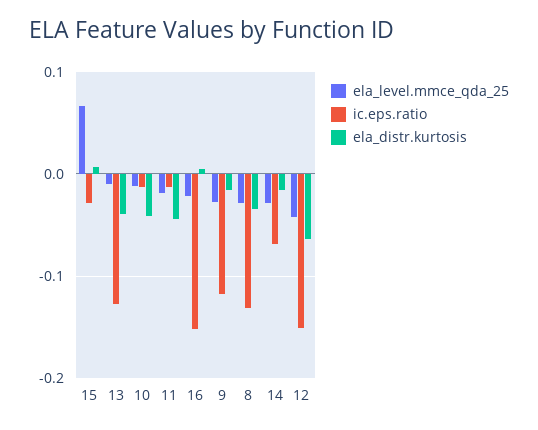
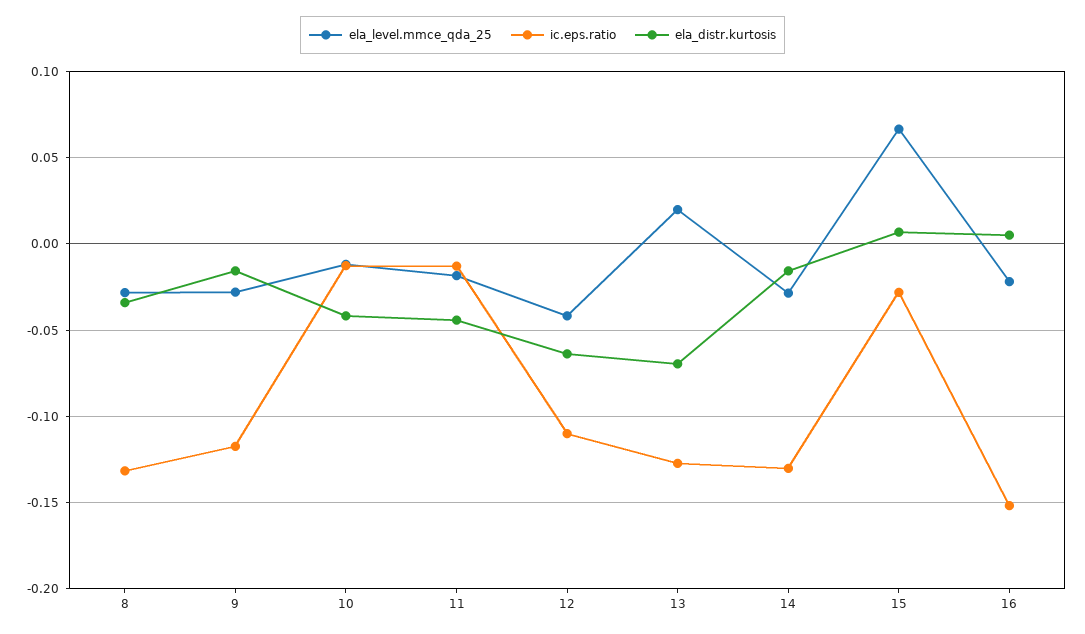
ela_level.mmce_qda_25, 13: -0.01 -> 0.02
ela_distr.kurtosis, 13: -0.04 -> -0.07
ic.eps.ratio, 14: -0.07 -> -0.13
ic.eps.ratio, 12: -0.15 -> -0.11

